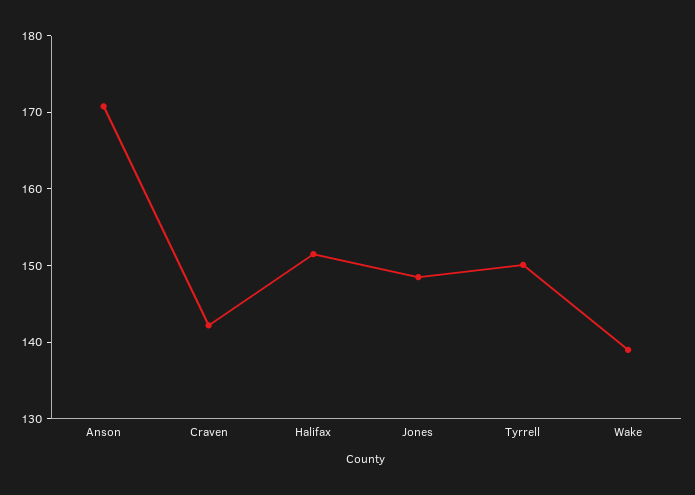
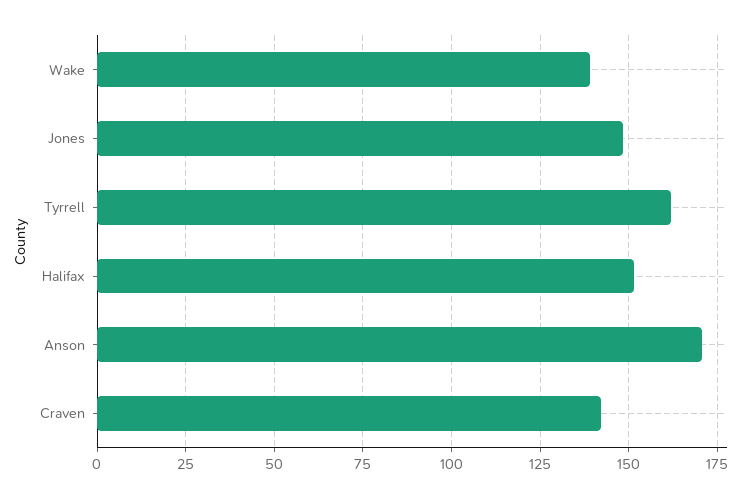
Tyrrell: 150 -> 162.5

